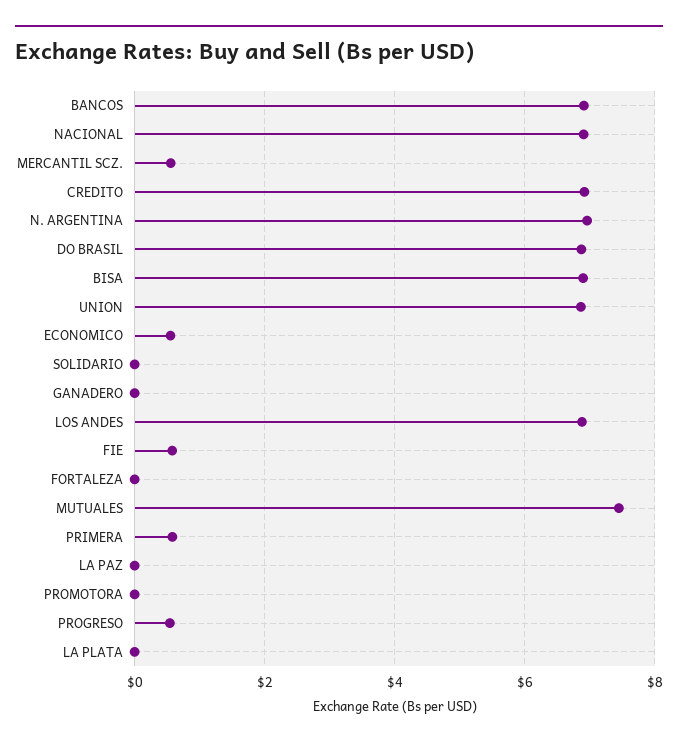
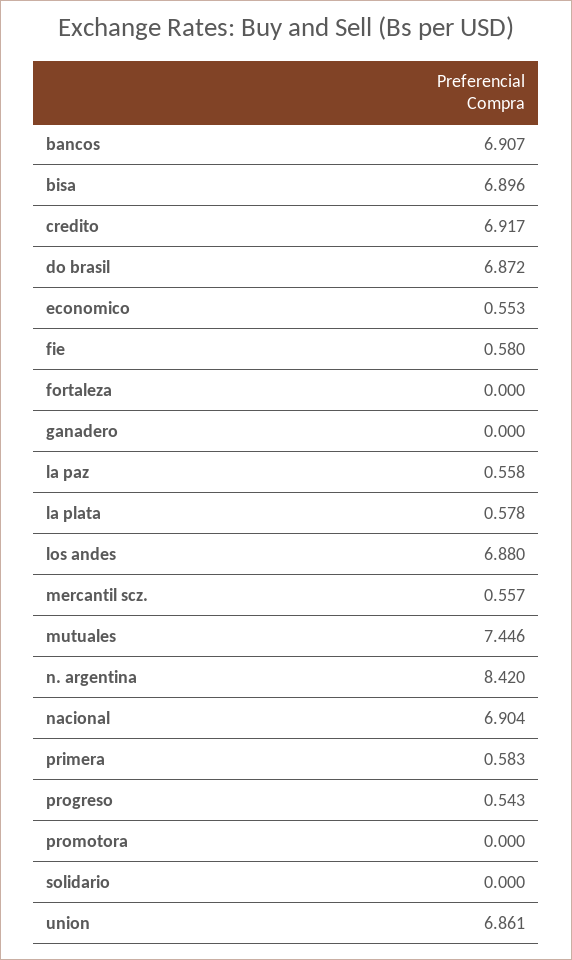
N. ARGENTINA: 7 -> 8.42
LA PAZ: 0 -> 0.558
LA PLATA: 0 -> 0.578

